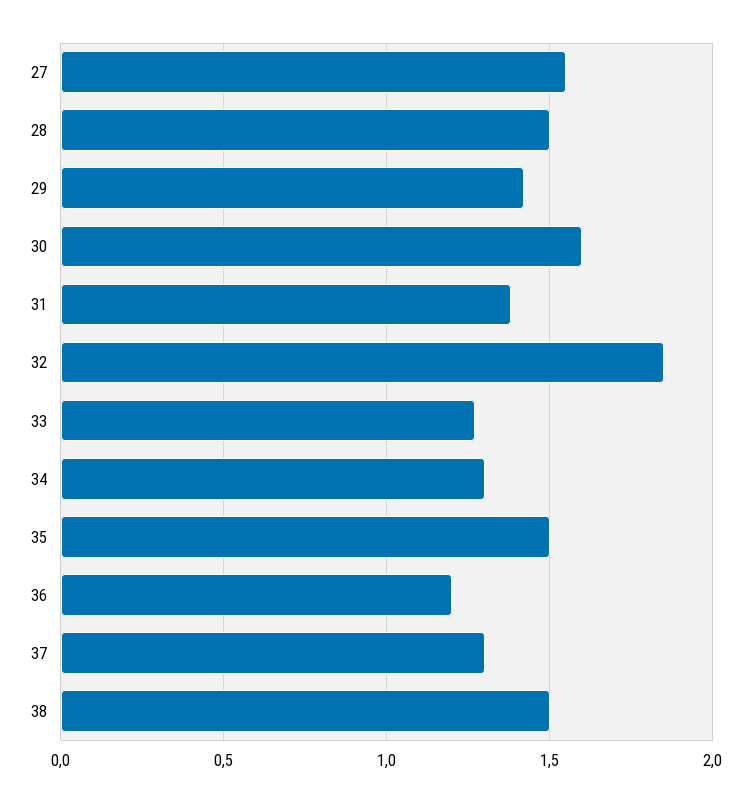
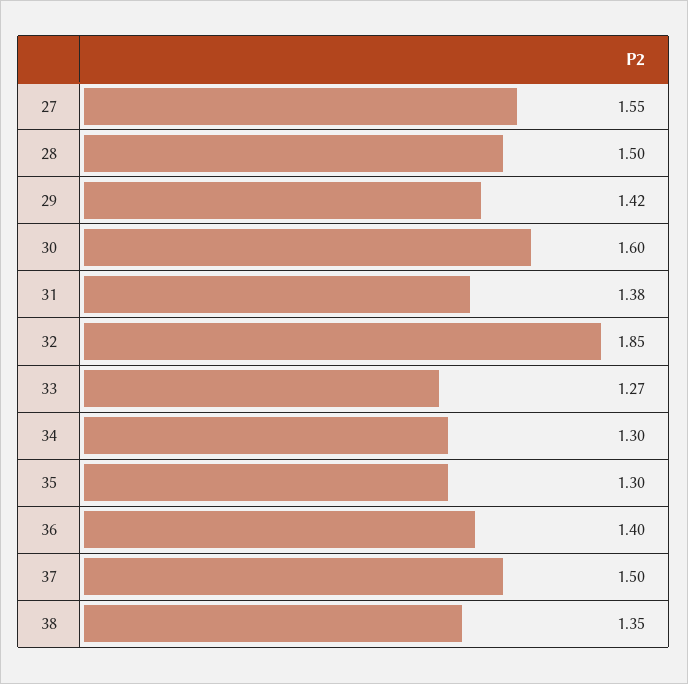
35: 1.5 -> 1.3
36: 1.2 -> 1.4
37: 1.3 -> 1.5
38: 1.5 -> 1.35

